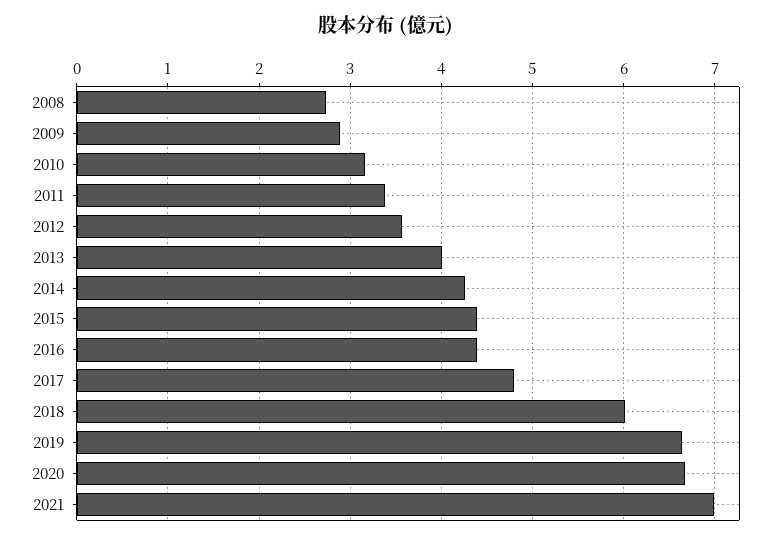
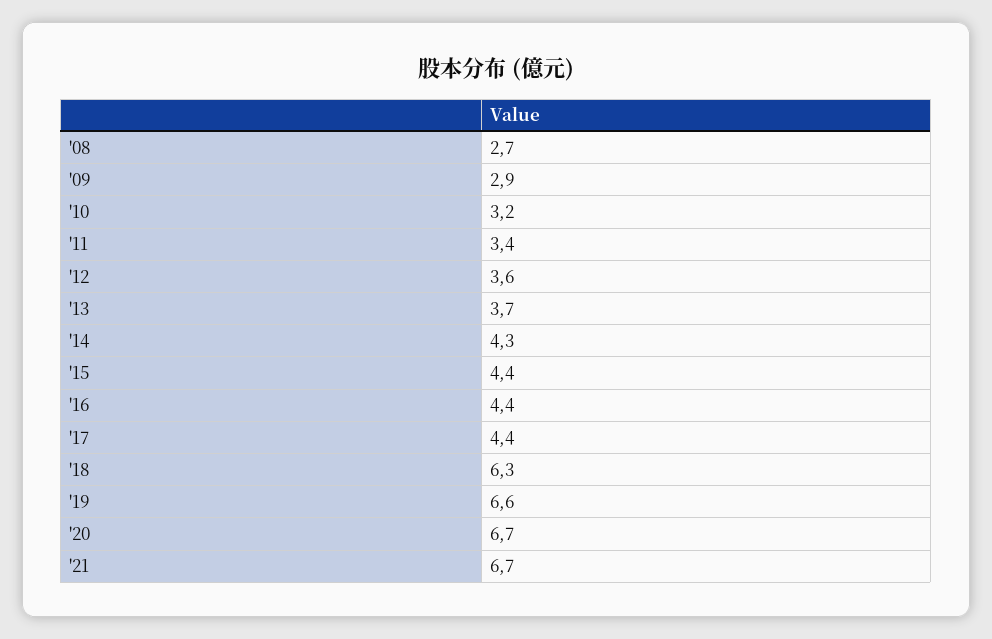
2013: 4 -> 3.7
2017: 4.8 -> 4.4
2018: 6 -> 6.3
2021: 7 -> 6.7

